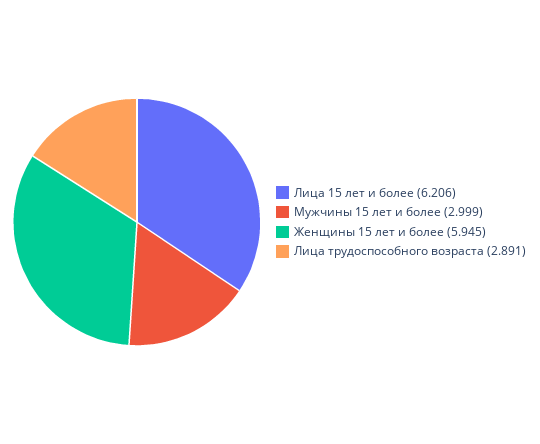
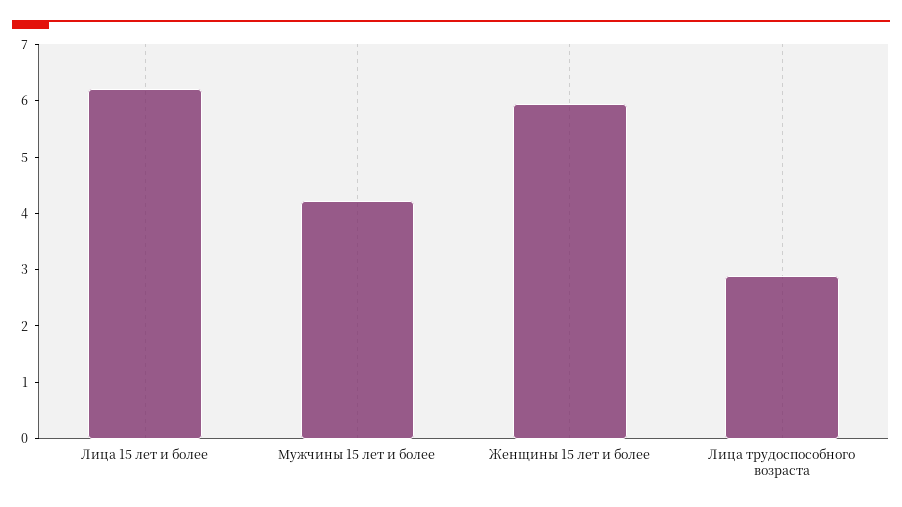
Мужчины 15 лет и более: 2.999 -> 4.2

